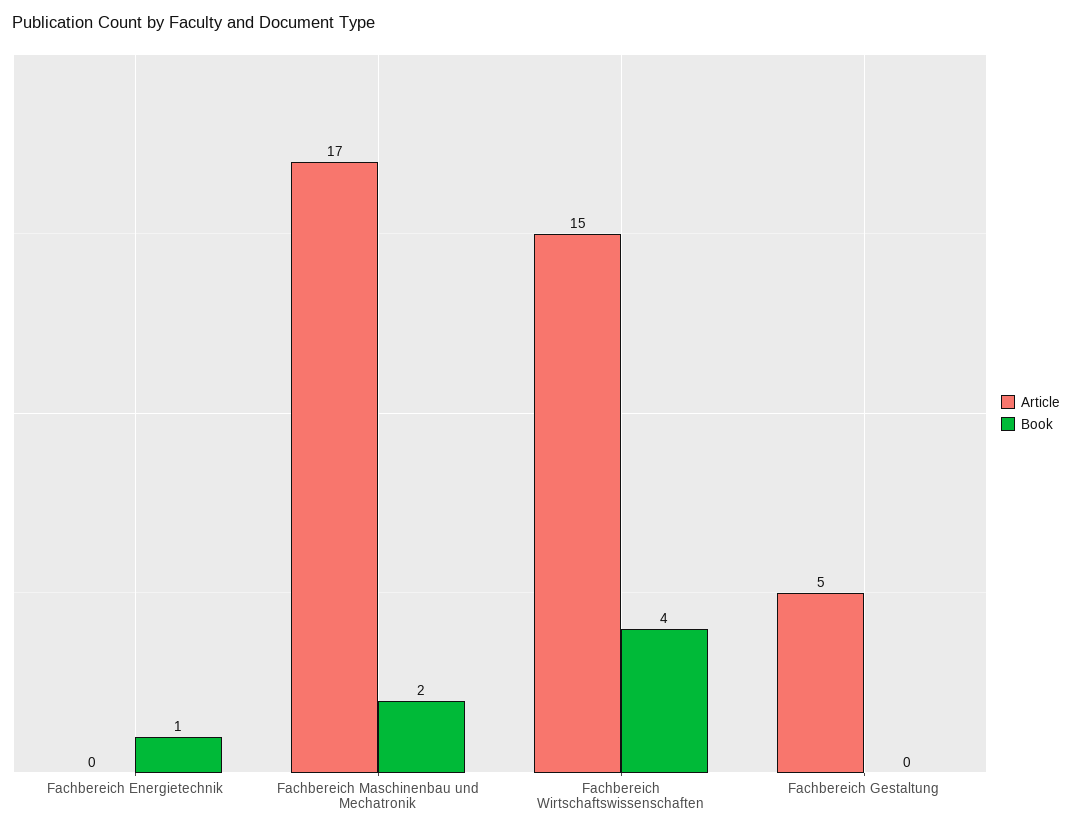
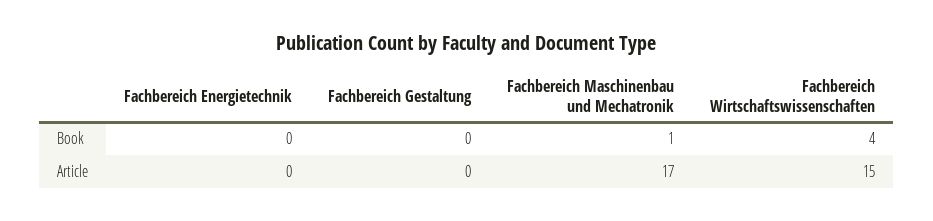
Book, Fachbereich Energietechnik: 1 -> 0
Book, Fachbereich Maschinenbau und Mechatronik: 2 -> 1
Article, Fachbereich Gestaltung: 5 -> 0

